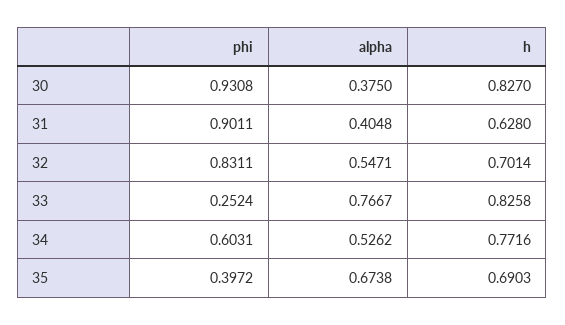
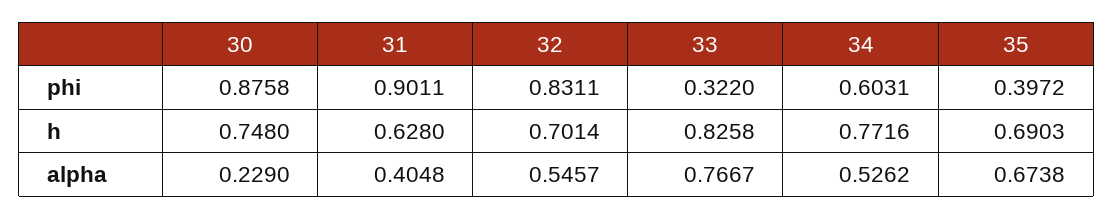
phi, 30: 0.9308 -> 0.8758
alpha, 30: 0.375 -> 0.229
h, 30: 0.827 -> 0.748
alpha, 32: 0.5471 -> 0.5457
phi, 33: 0.2524 -> 0.322

